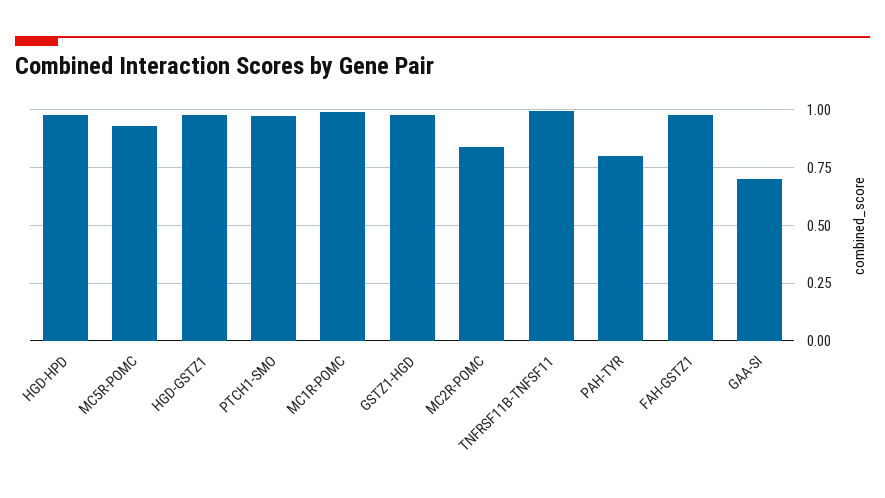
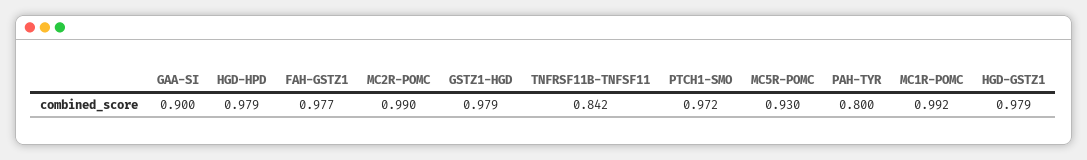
MC2R-POMC: 0.85 -> 0.99
TNFRSF11B-TNFSF11: 1 -> 0.842
GAA-SI: 0.7 -> 0.9

